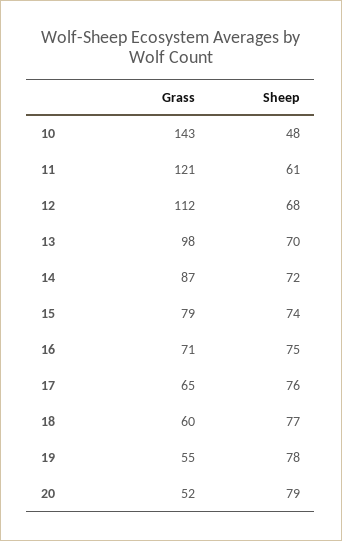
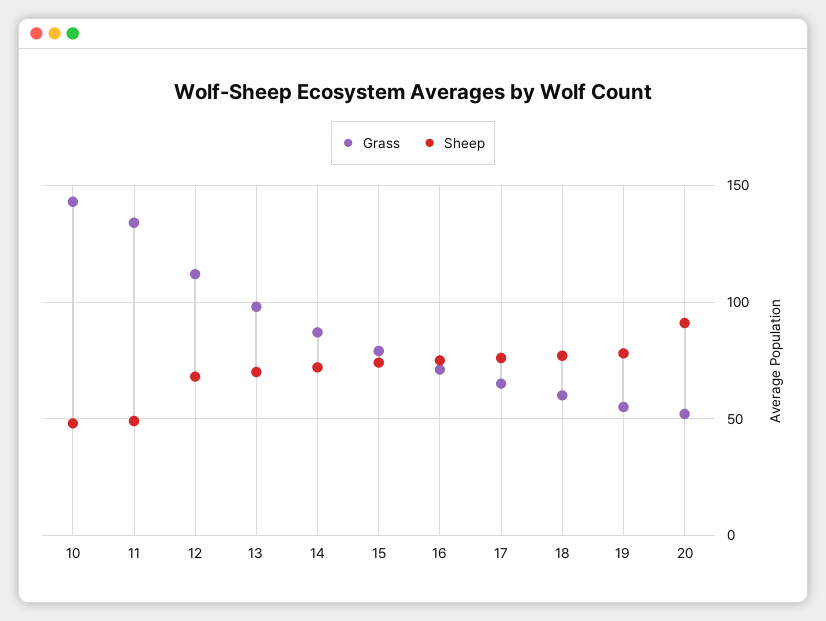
Grass, 11: 121 -> 135
Sheep, 11: 61 -> 50
Sheep, 20: 79 -> 90

